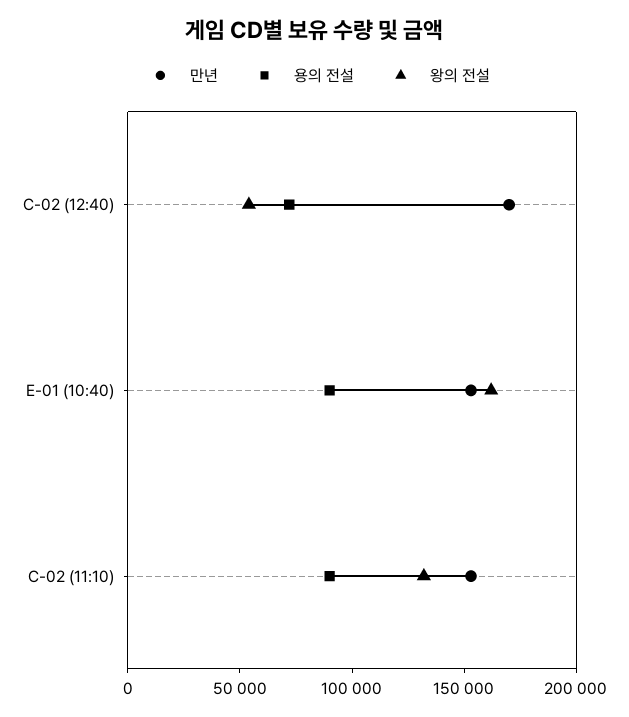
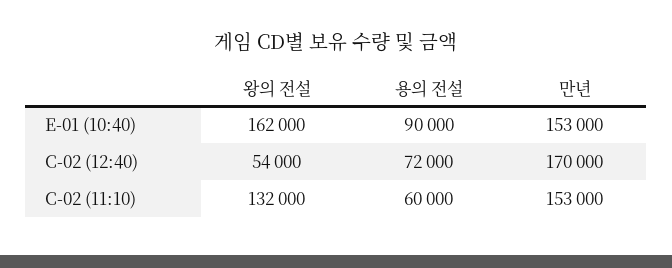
용의 전설, C-02 (11:10): 90000 -> 60000

